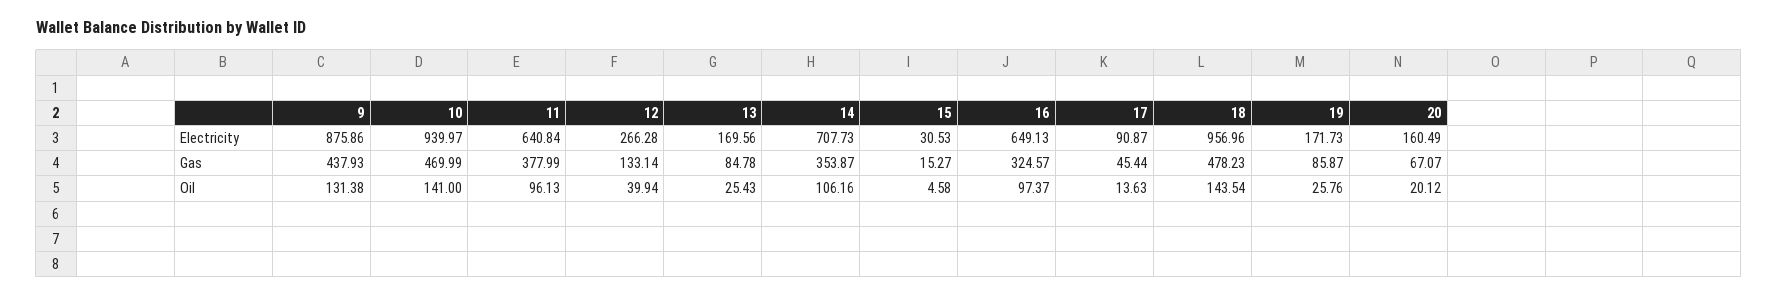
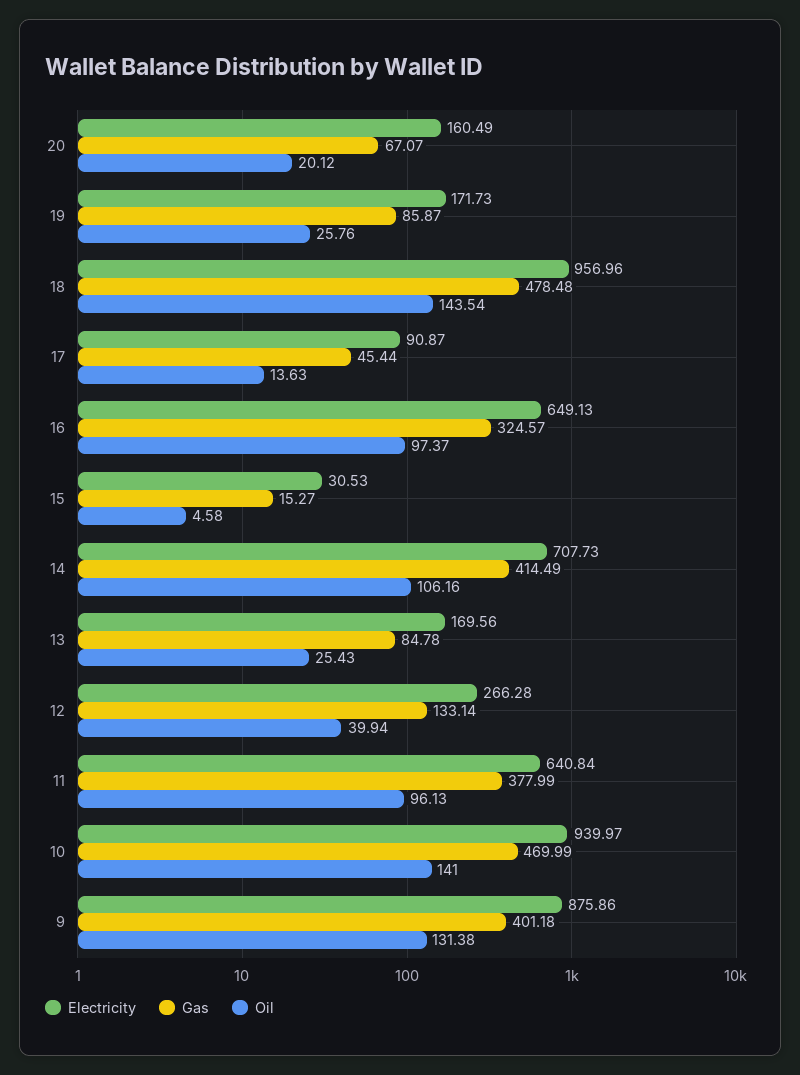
Gas, 9: 437.93 -> 401.18
Gas, 14: 353.87 -> 414.49
Gas, 18: 478.23 -> 478.48

